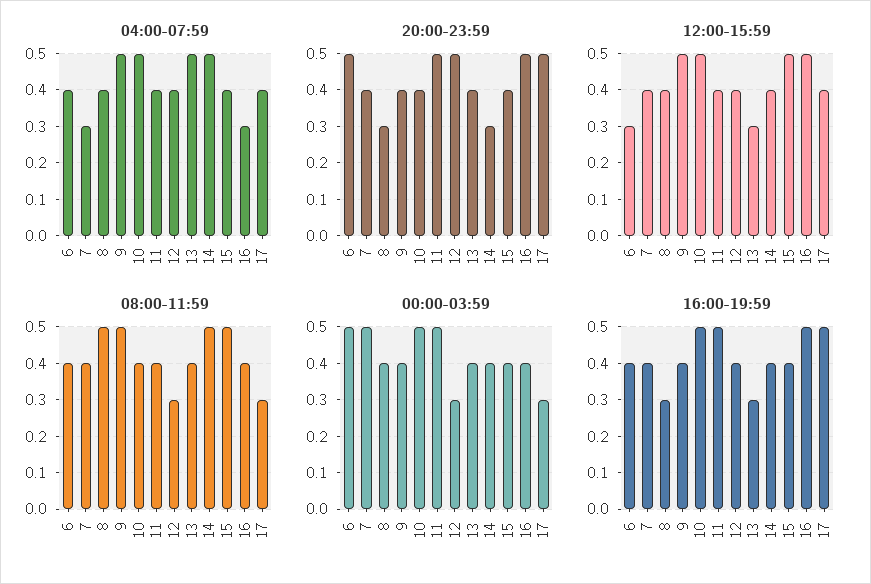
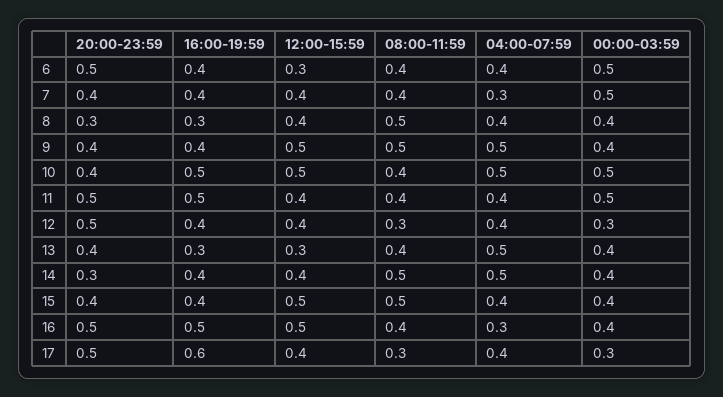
16:00-19:59, 17: 0.5 -> 0.6

